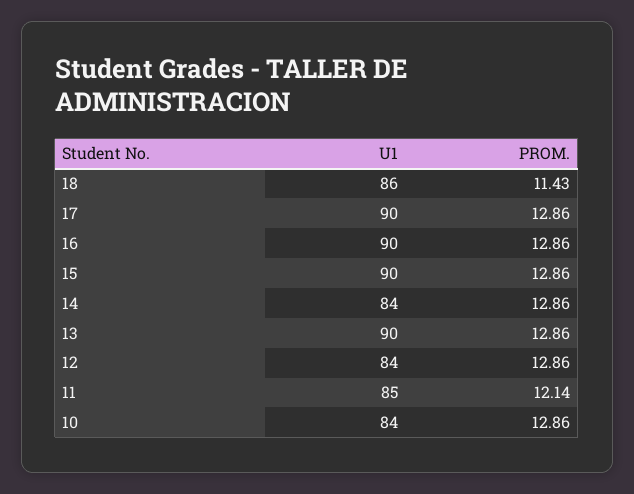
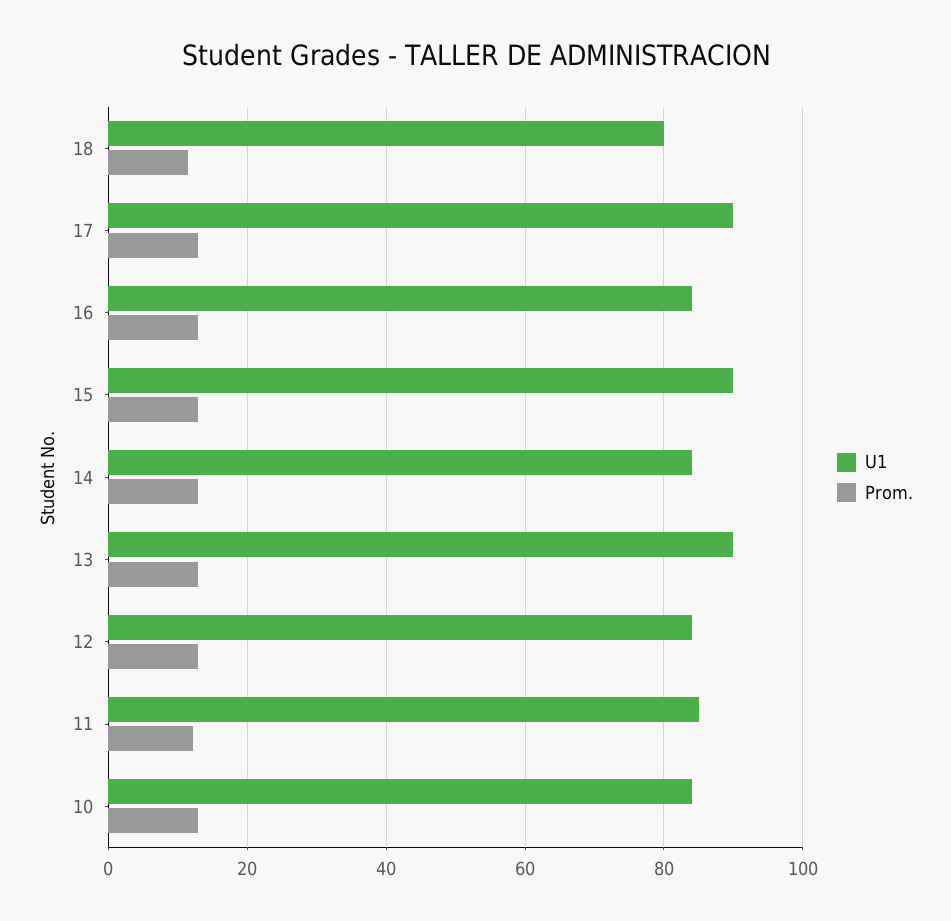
U1, 18: 86 -> 80
U1, 16: 90 -> 84

